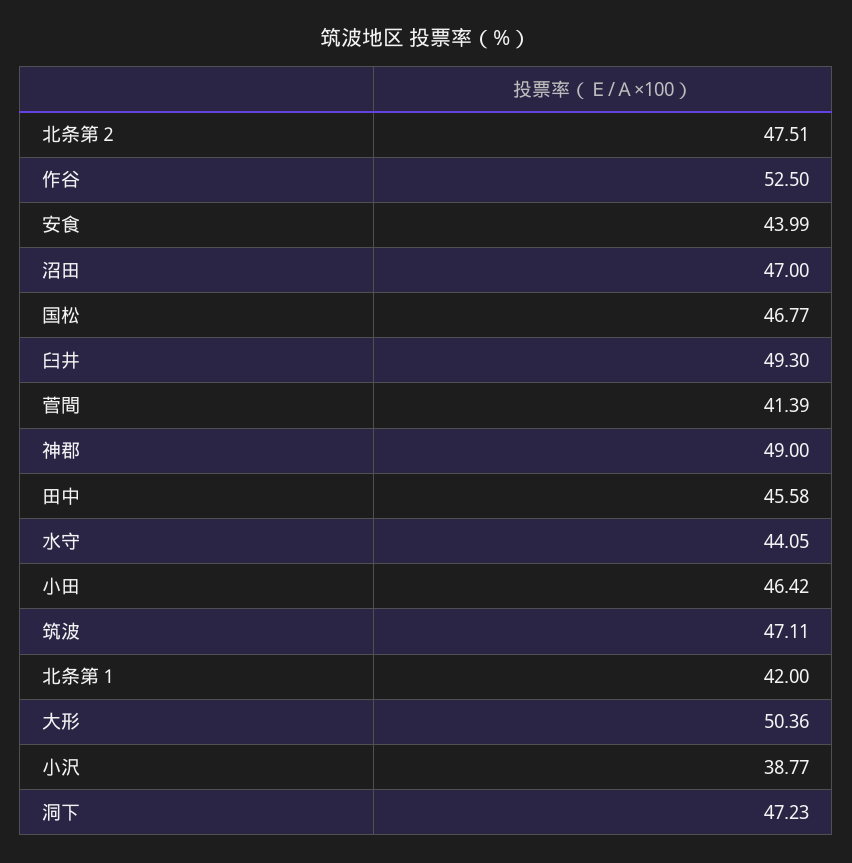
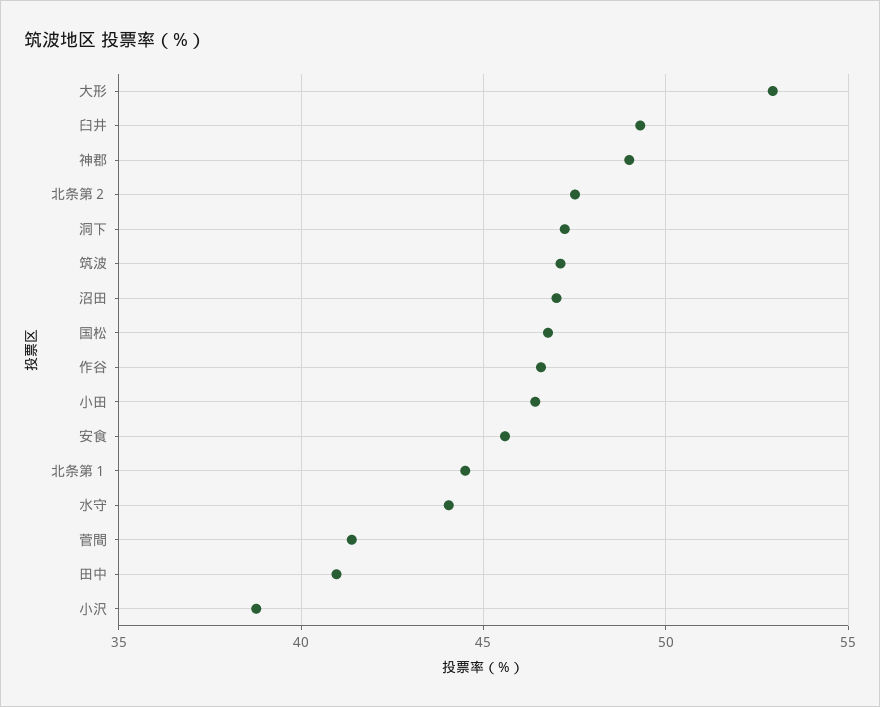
作谷: 52.5 -> 46.5
安食: 43.99 -> 45.5
田中: 45.58 -> 41
北条第１: 42 -> 44.5
大形: 50.36 -> 53

